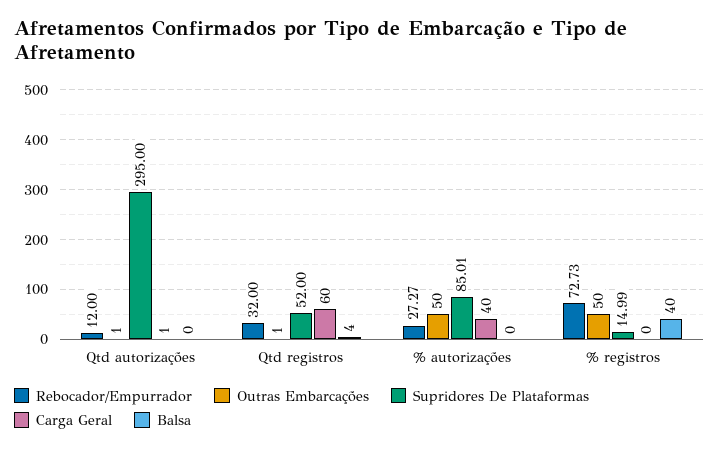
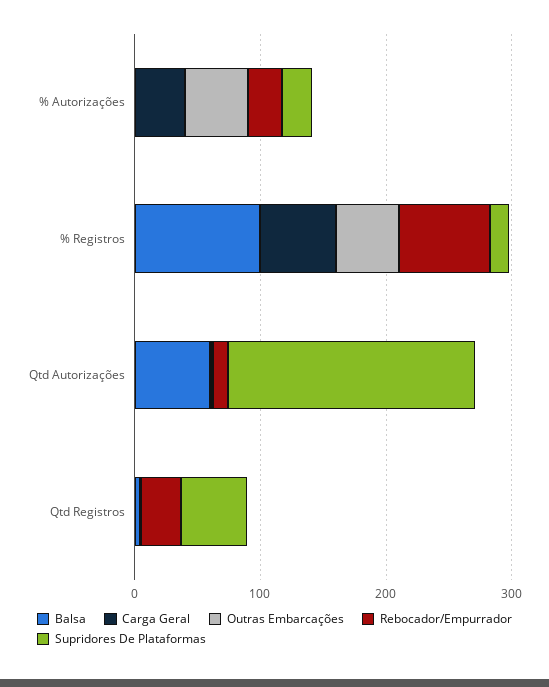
Supridores De Plataformas, Qtd autorizações: 295 -> 200
Balsa, Qtd autorizações: 0 -> 60
Carga Geral, Qtd registros: 60 -> 0
Supridores De Plataformas, % autorizações: 85.01 -> 20
Carga Geral, % registros: 0 -> 60
Balsa, % registros: 40 -> 100

